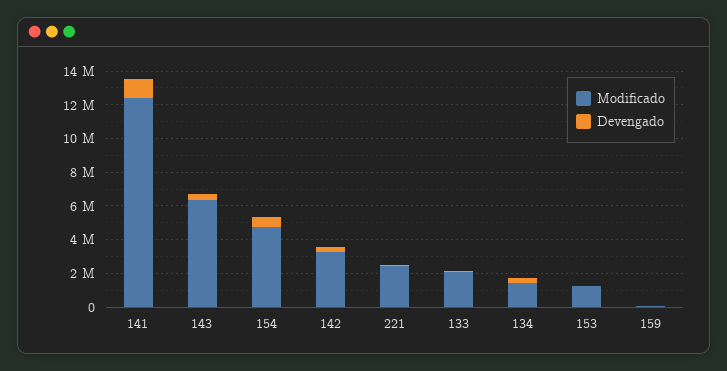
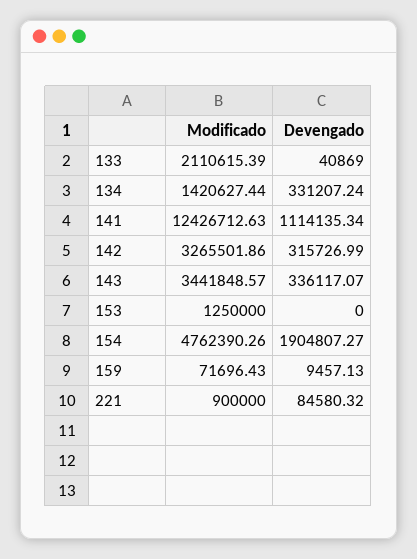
Modificado, 143: 6500000 -> 3441848.57
Devengado, 154: 500000 -> 1904807.27
Modificado, 221: 2500000 -> 900000

